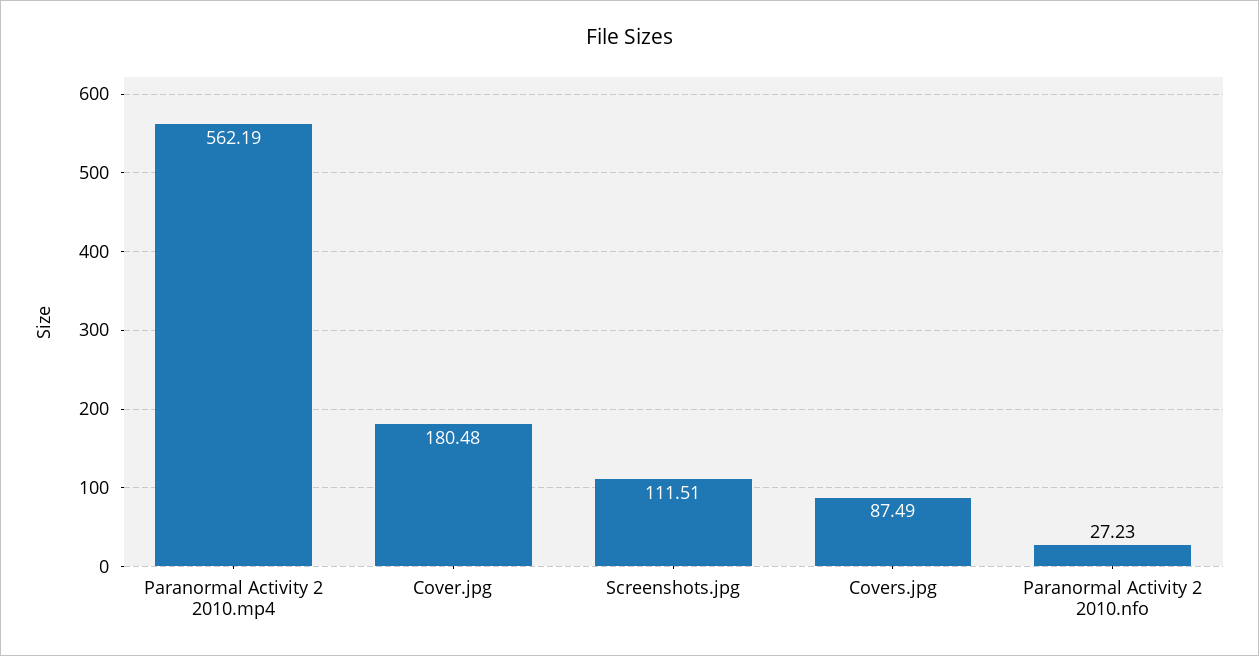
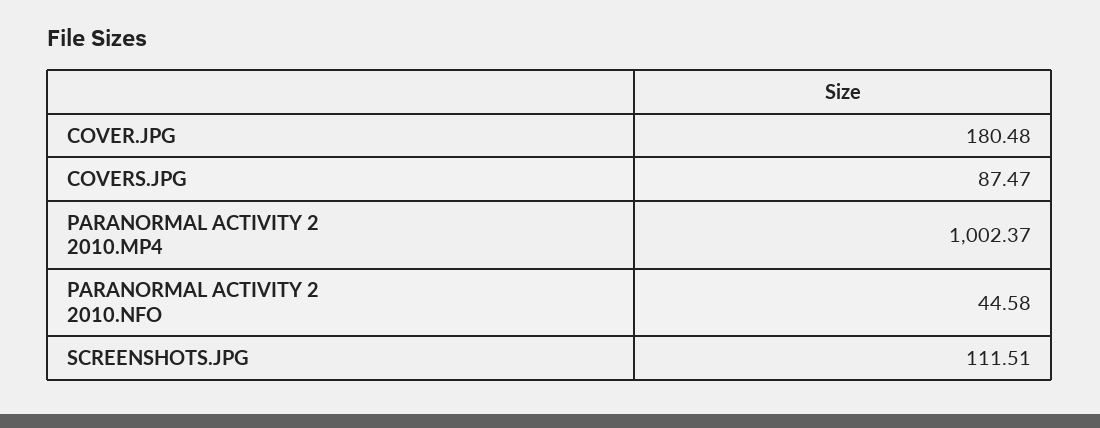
Paranormal Activity 2 2010.mp4: 562.19 -> 1002.37
Covers.jpg: 87.49 -> 87.47
Paranormal Activity 2 2010.nfo: 27.23 -> 44.58

